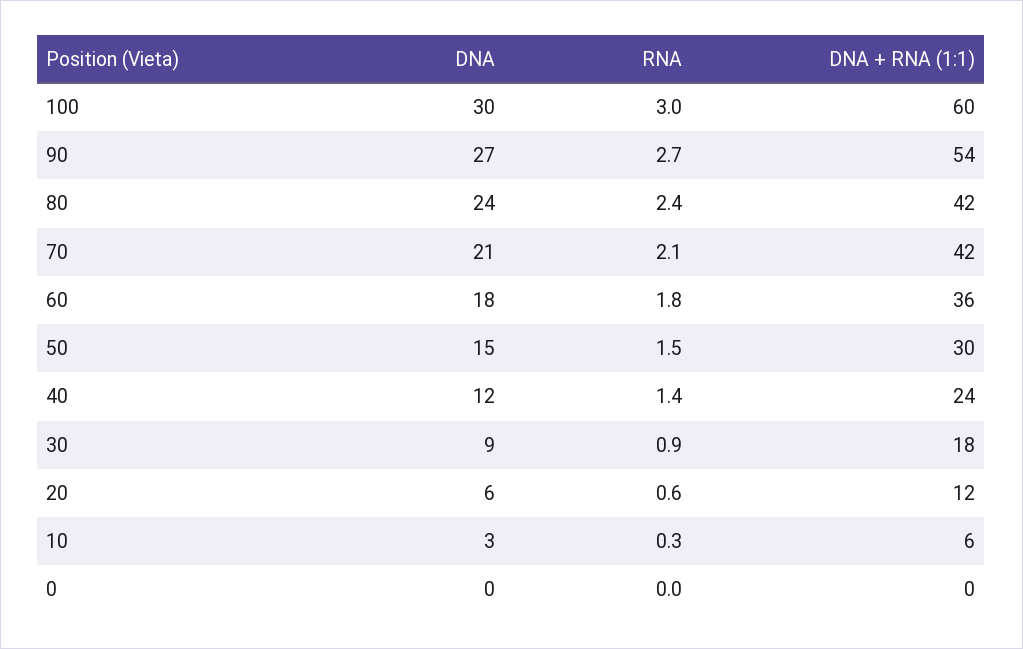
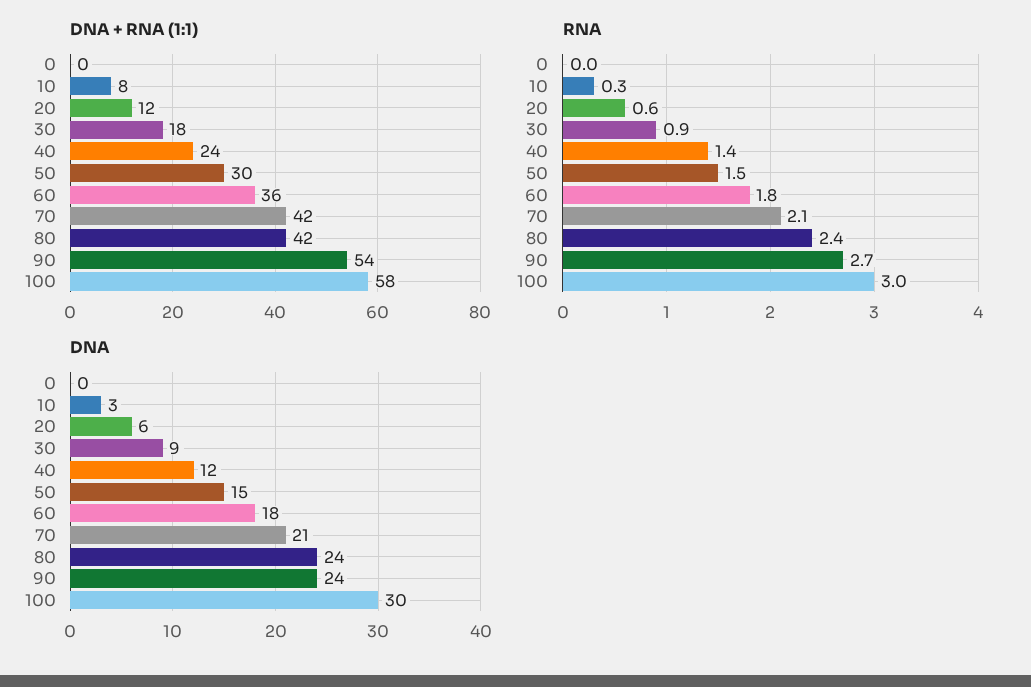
DNA + RNA (1:1), 100: 60 -> 58
DNA, 90: 27 -> 24
DNA + RNA (1:1), 10: 6 -> 8

